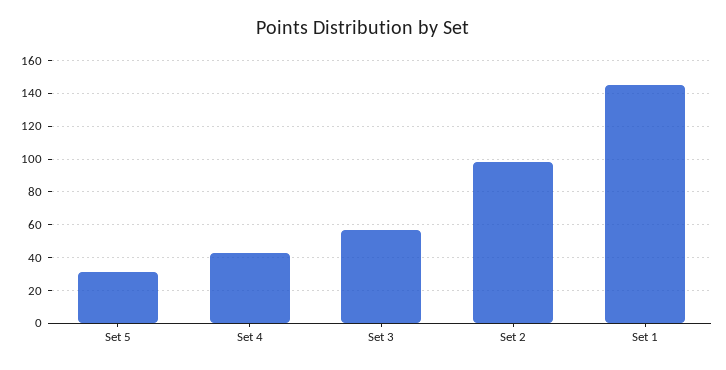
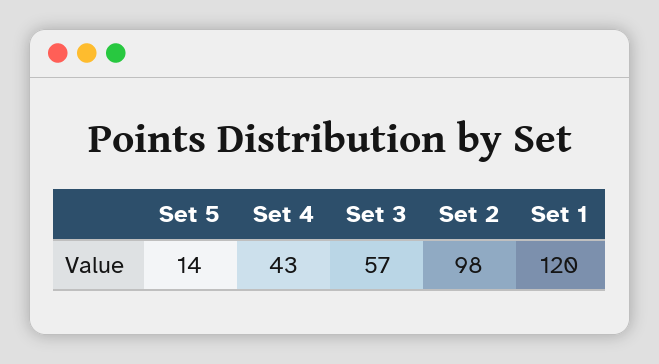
Set 5: 30 -> 14
Set 1: 145 -> 120

